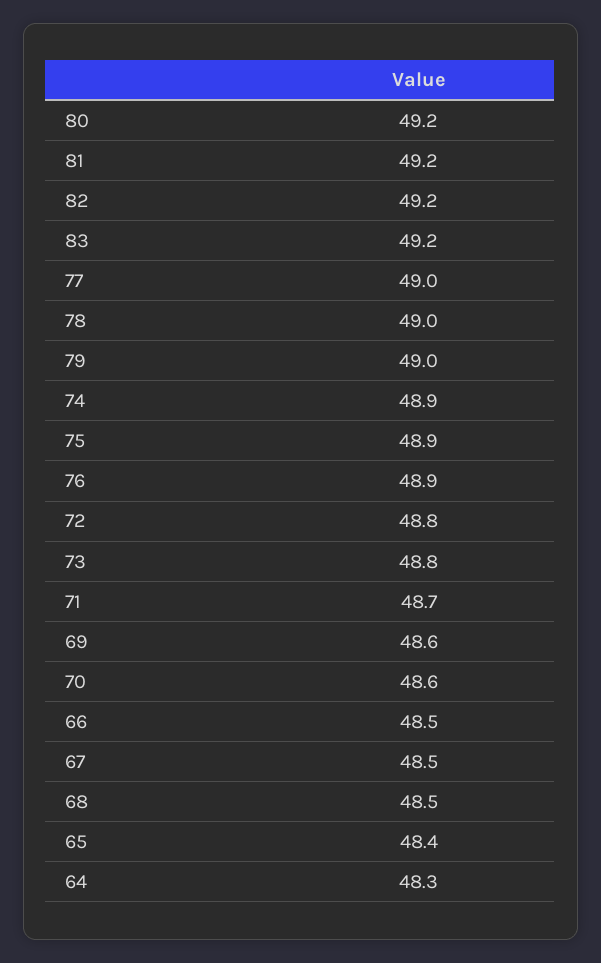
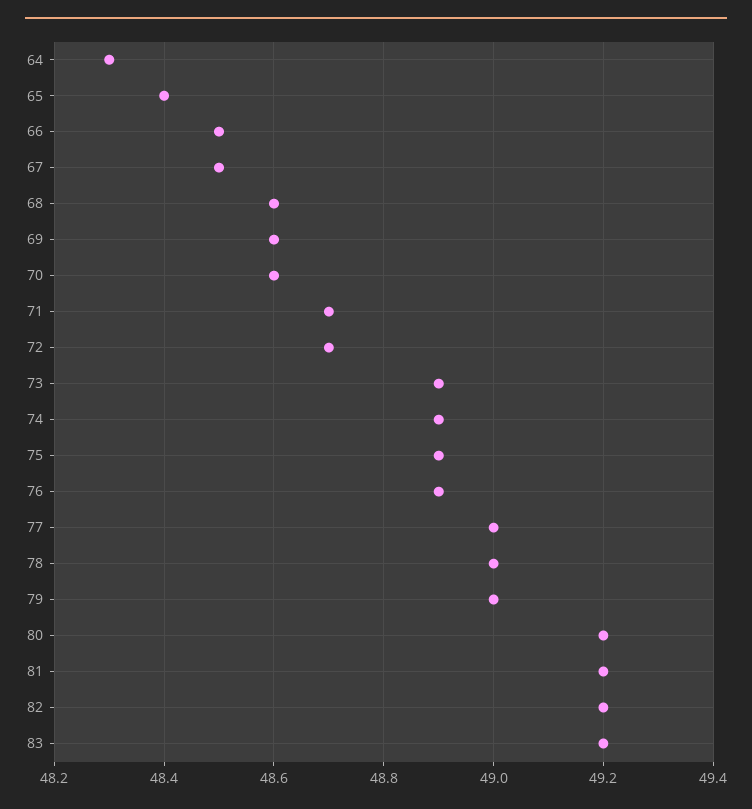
72: 48.8 -> 48.7
73: 48.8 -> 48.9
68: 48.5 -> 48.6

